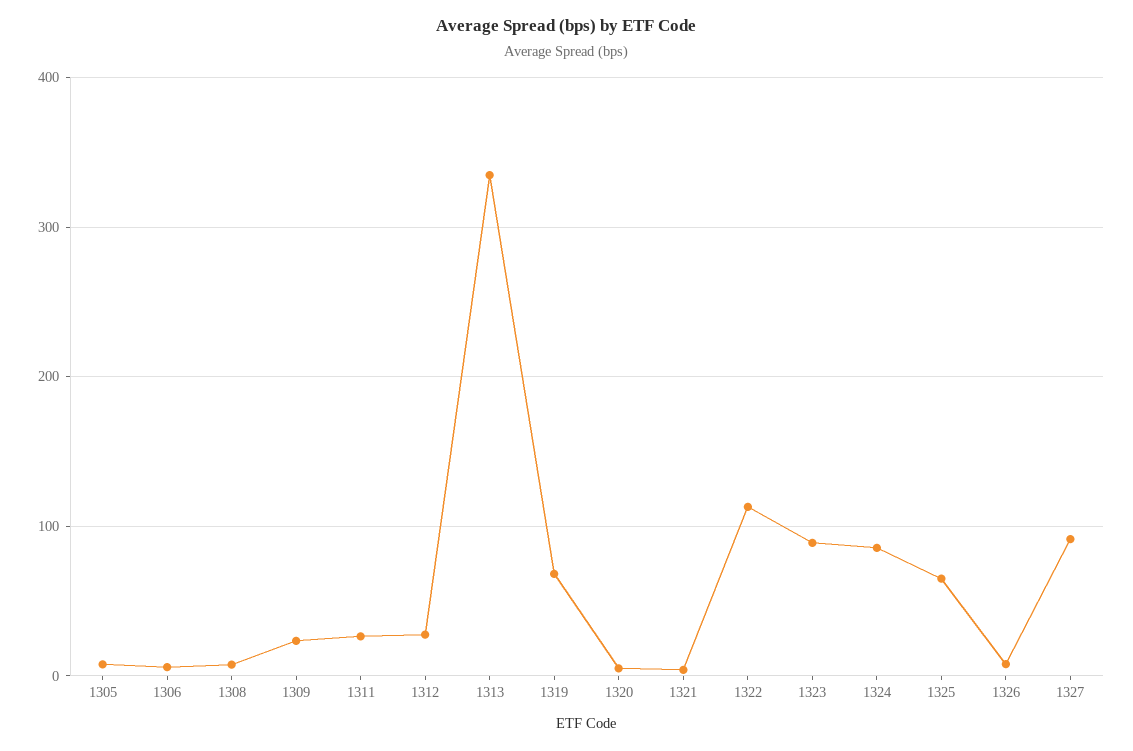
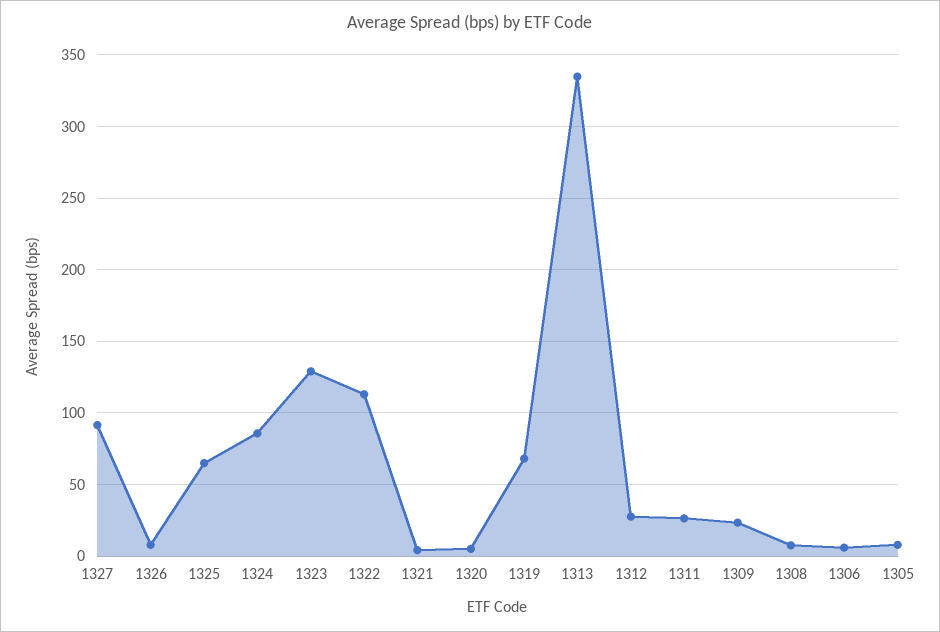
1323: 90 -> 130

